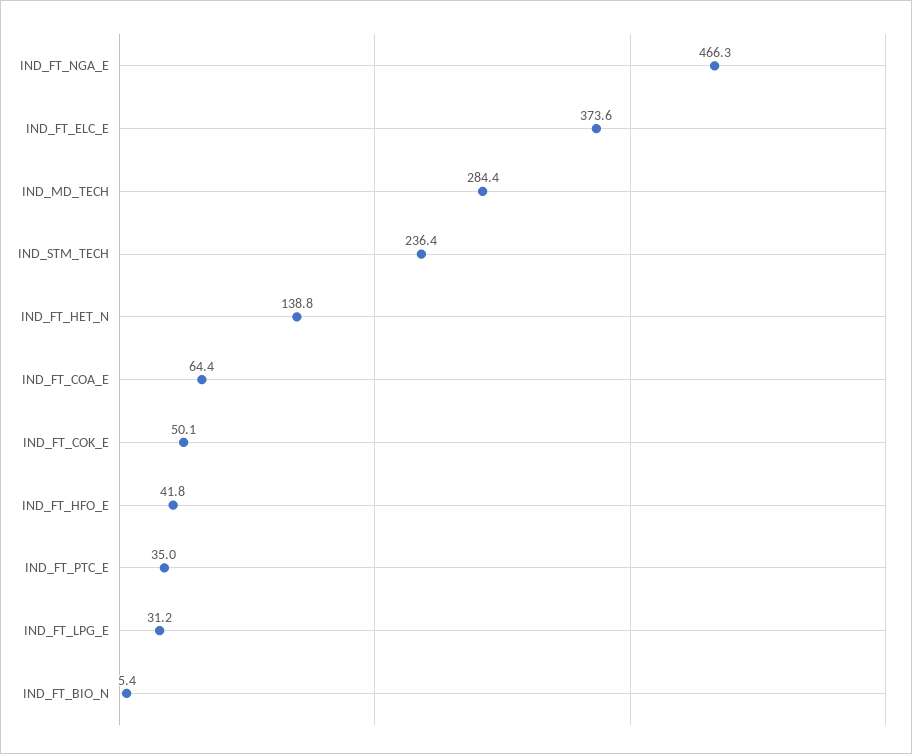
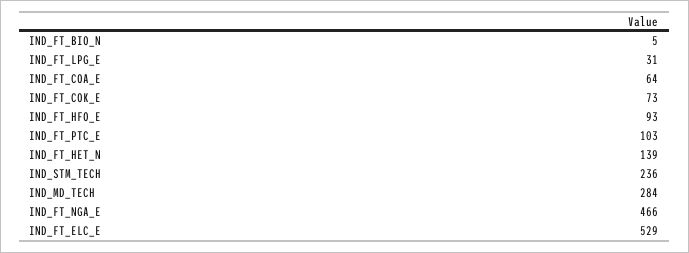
IND_FT_ELC_E: 373.6 -> 529
IND_FT_COK_E: 50.1 -> 73
IND_FT_HFO_E: 41.8 -> 93
IND_FT_PTC_E: 35 -> 103

